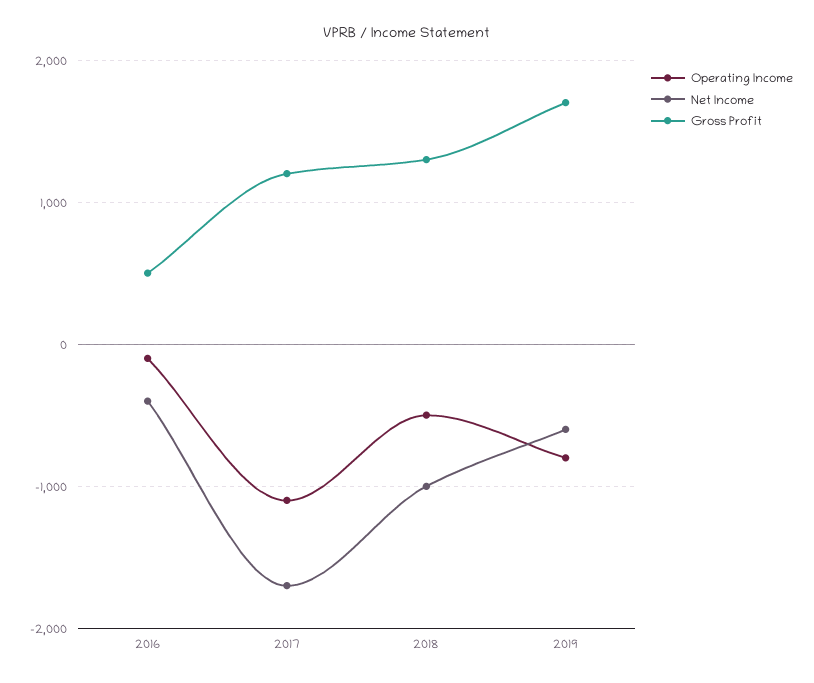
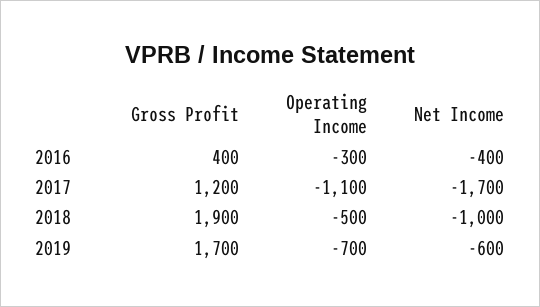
Operating Income, 2016: -100 -> -300
Gross Profit, 2016: 500 -> 400
Gross Profit, 2018: 1300 -> 1900
Operating Income, 2019: -800 -> -700

